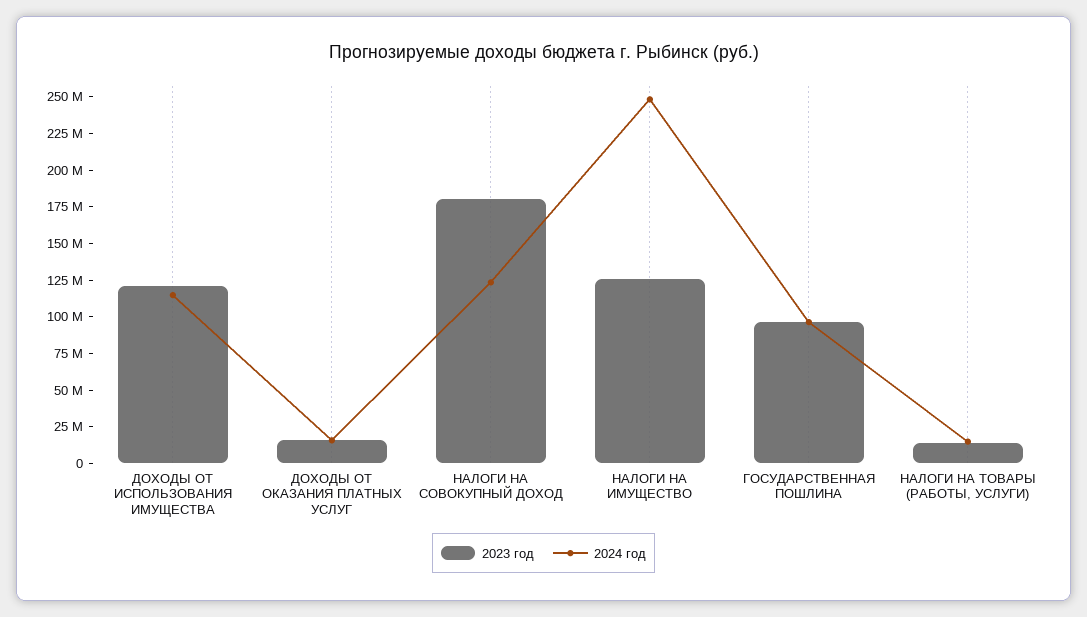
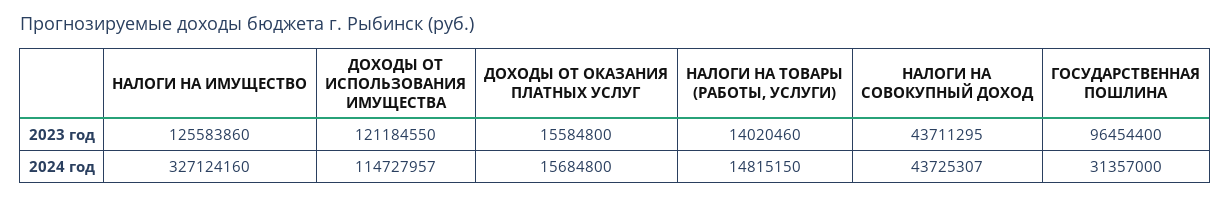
2023 год, НАЛОГИ НА СОВОКУПНЫЙ ДОХОД: 175000000 -> 43711295
2024 год, НАЛОГИ НА СОВОКУПНЫЙ ДОХОД: 125000000 -> 43725307
2024 год, НАЛОГИ НА ИМУЩЕСТВО: 250000000 -> 327124160
2024 год, ГОСУДАРСТВЕННАЯ ПОШЛИНА: 100000000 -> 31357000

